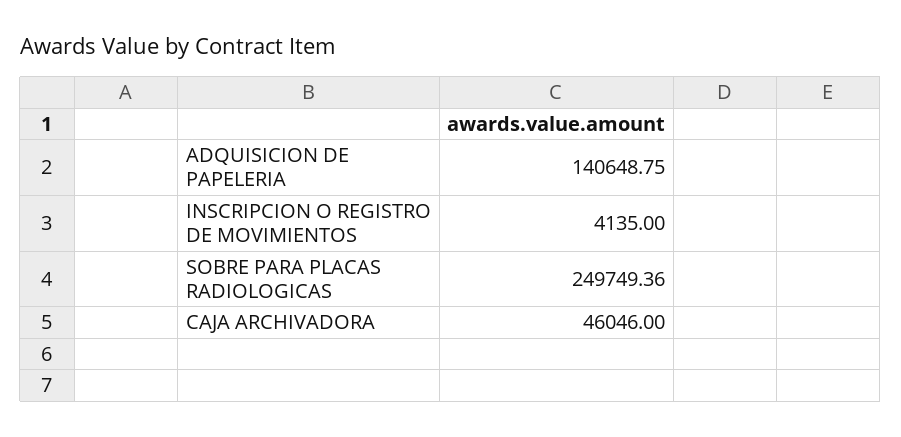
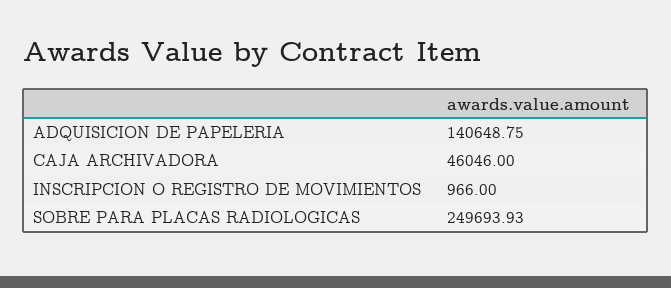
INSCRIPCION O REGISTRO DE MOVIMIENTOS: 4135 -> 966
SOBRE PARA PLACAS RADIOLOGICAS: 249749.36 -> 249693.93

